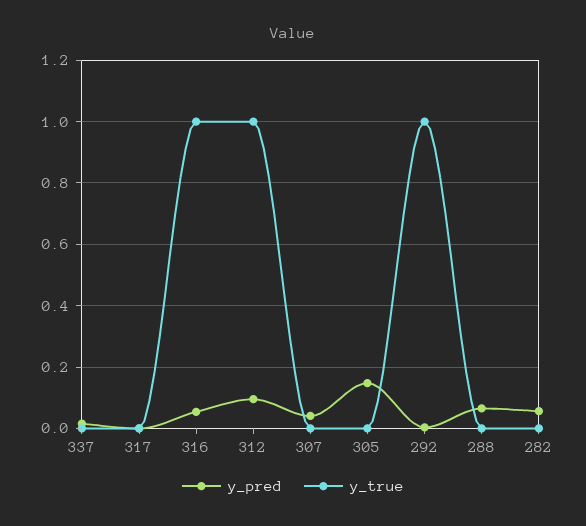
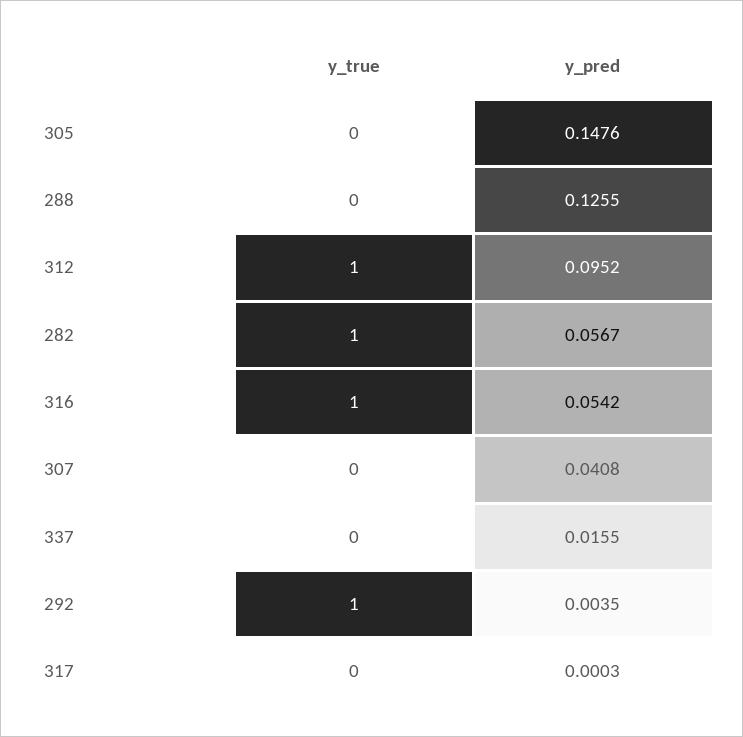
y_pred, 288: 0.06 -> 0.1255
y_true, 282: 0 -> 1

